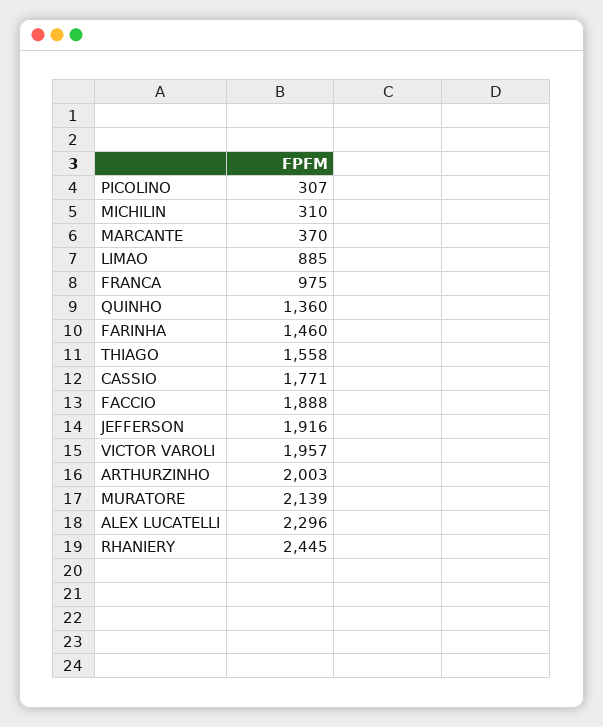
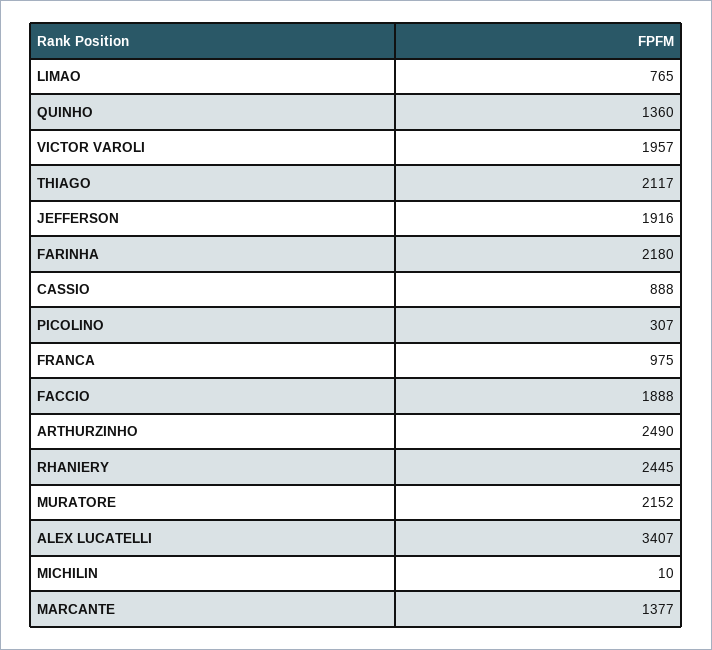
MICHILIN: 310 -> 10
MARCANTE: 370 -> 1377
LIMAO: 885 -> 765
FARINHA: 1460 -> 2180
THIAGO: 1558 -> 2117
CASSIO: 1771 -> 888
ARTHURZINHO: 2003 -> 2490
MURATORE: 2139 -> 2152
ALEX LUCATELLI: 2296 -> 3407

